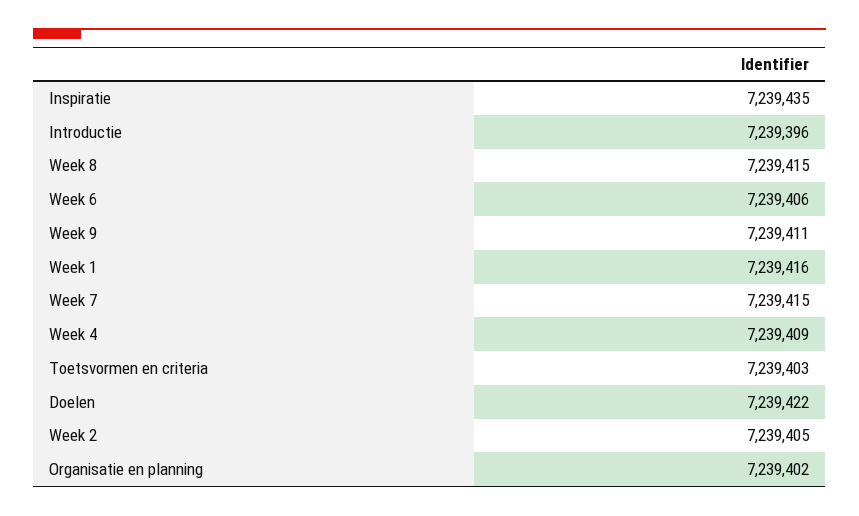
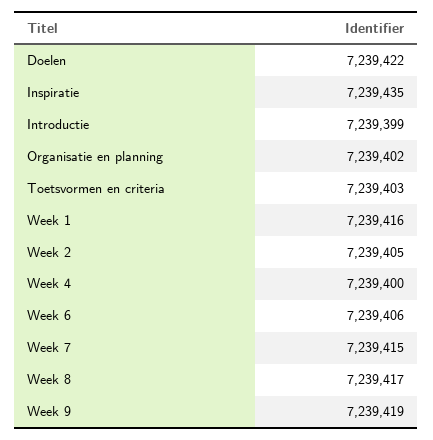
Introductie: 7239396 -> 7239399
Week 8: 7239415 -> 7239417
Week 9: 7239411 -> 7239419
Week 4: 7239409 -> 7239400

